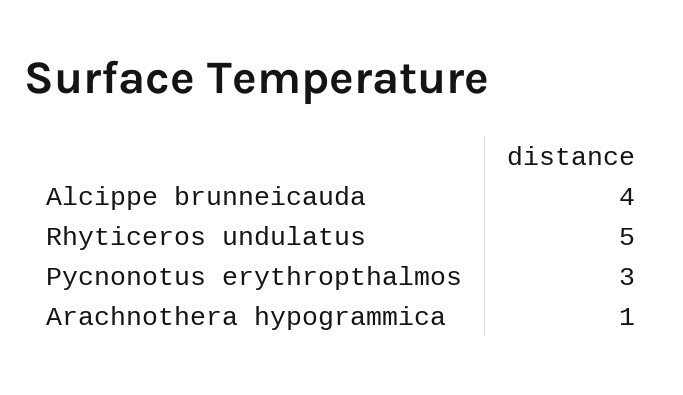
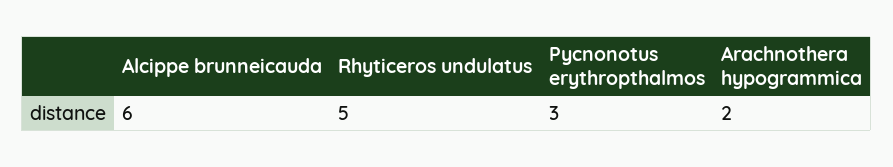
Alcippe brunneicauda: 4 -> 6
Arachnothera hypogrammica: 1 -> 2

